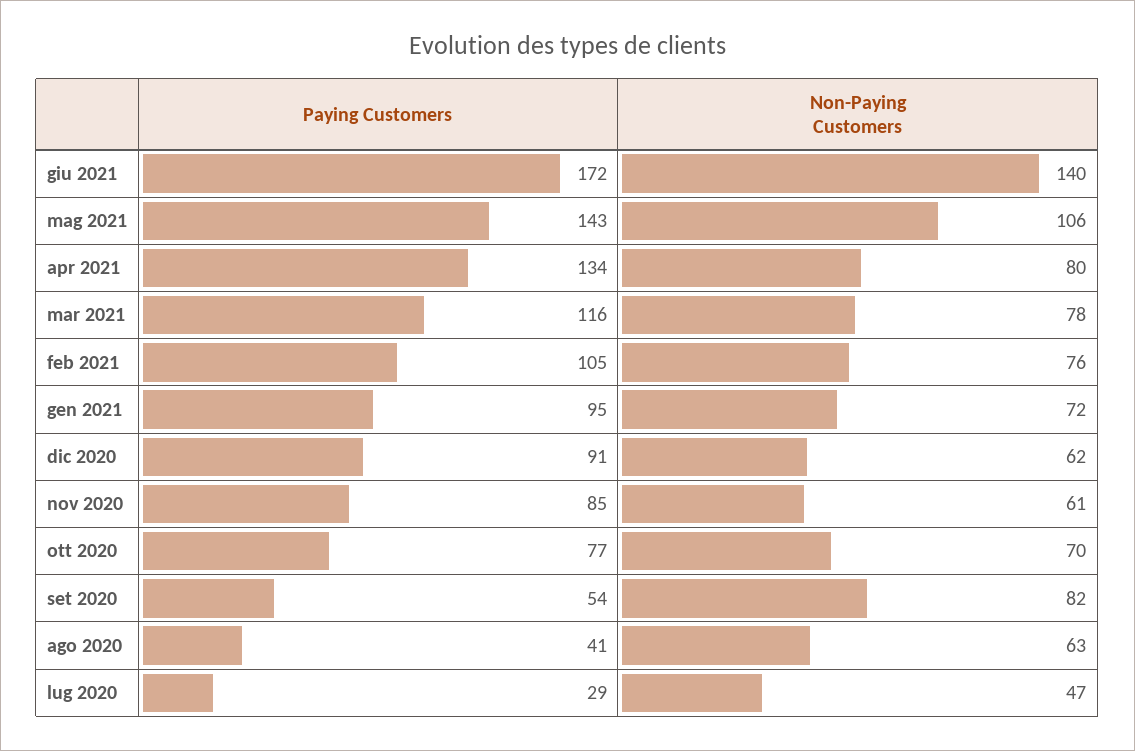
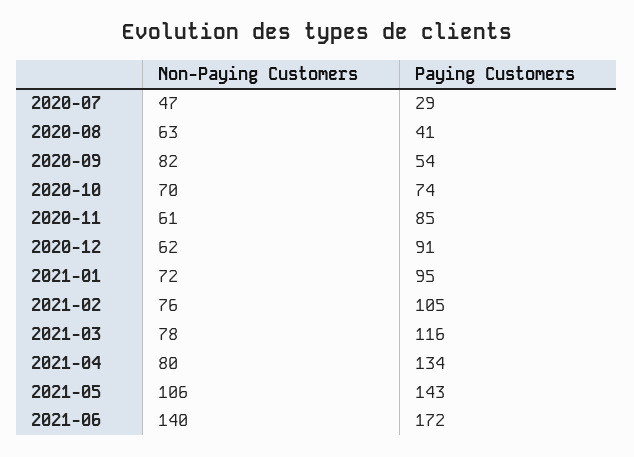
Paying Customers, ott 2020: 77 -> 74

